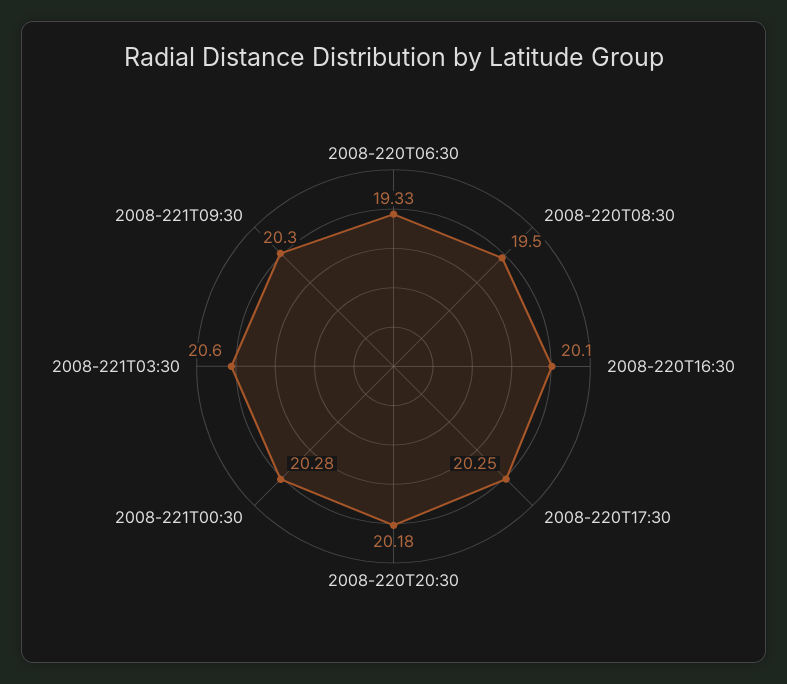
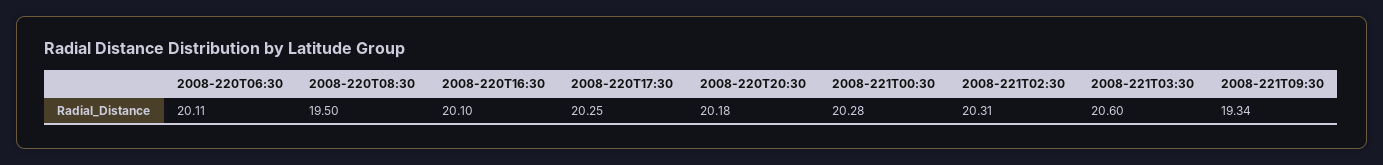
2008-220T06:30: 19.33 -> 20.11
2008-221T09:30: 20.3 -> 19.34
2008-221T02:30: none -> 20.31

